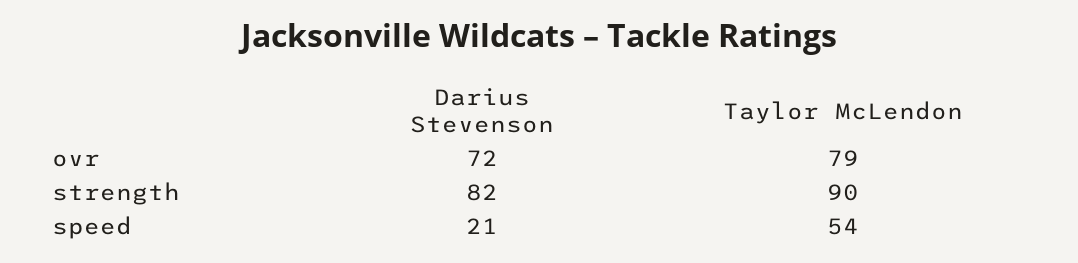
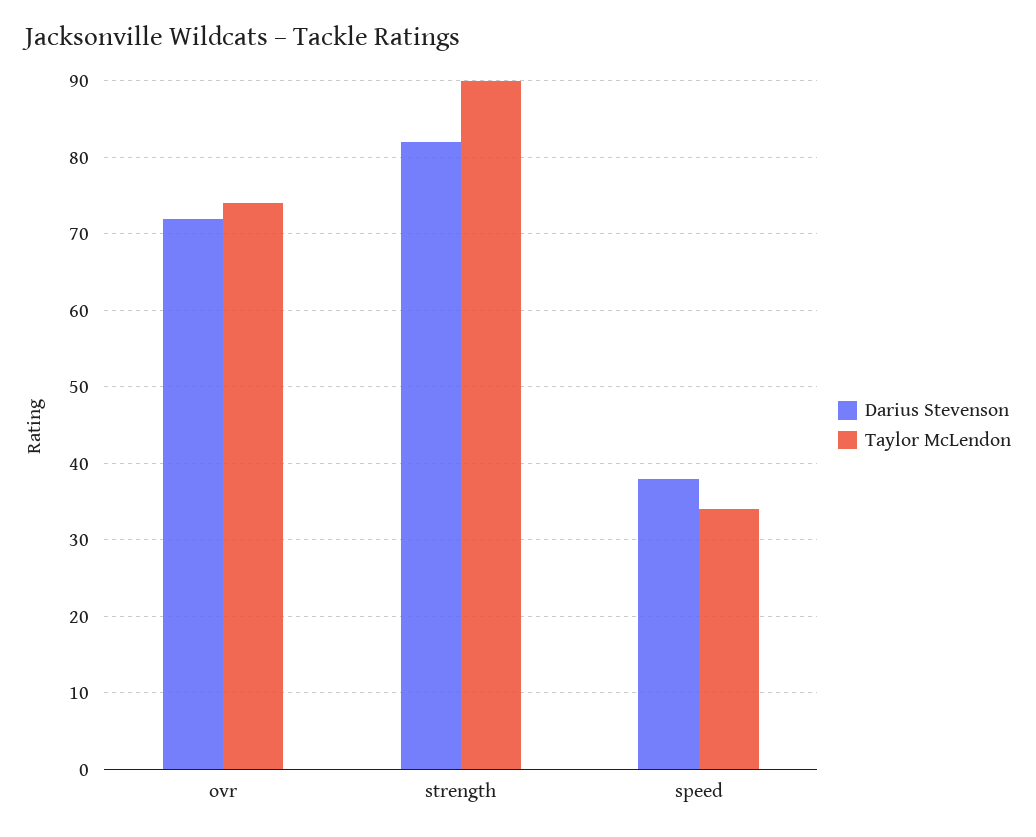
Taylor McLendon, ovr: 79 -> 74
Darius Stevenson, speed: 21 -> 38
Taylor McLendon, speed: 54 -> 34

